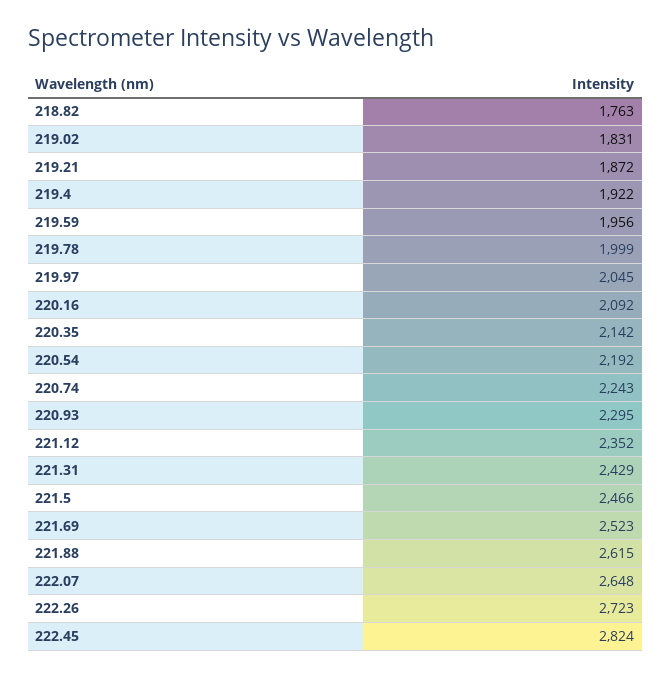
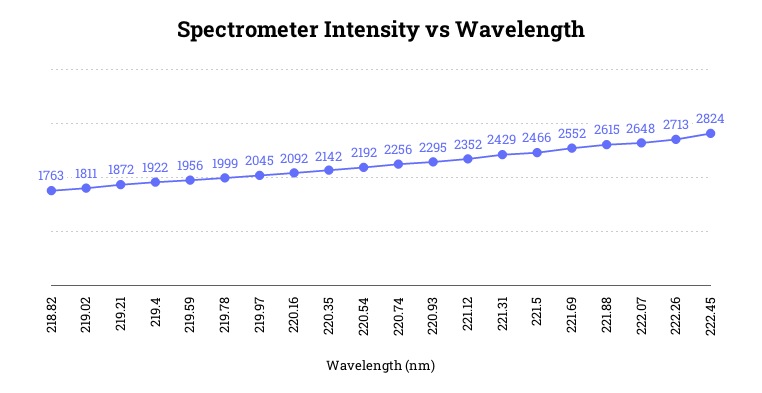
219.02: 1831 -> 1811
220.74: 2243 -> 2256
221.69: 2523 -> 2552
222.26: 2723 -> 2713

